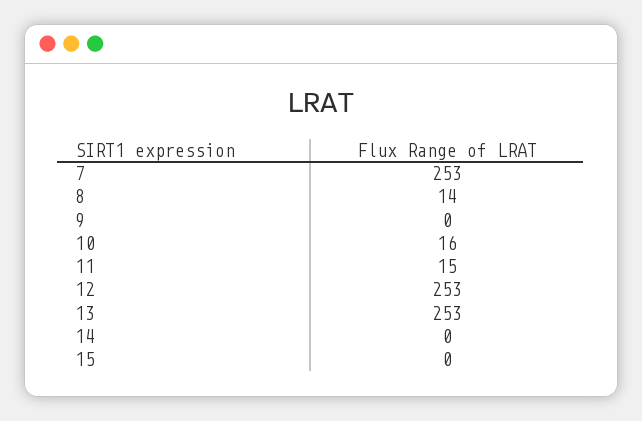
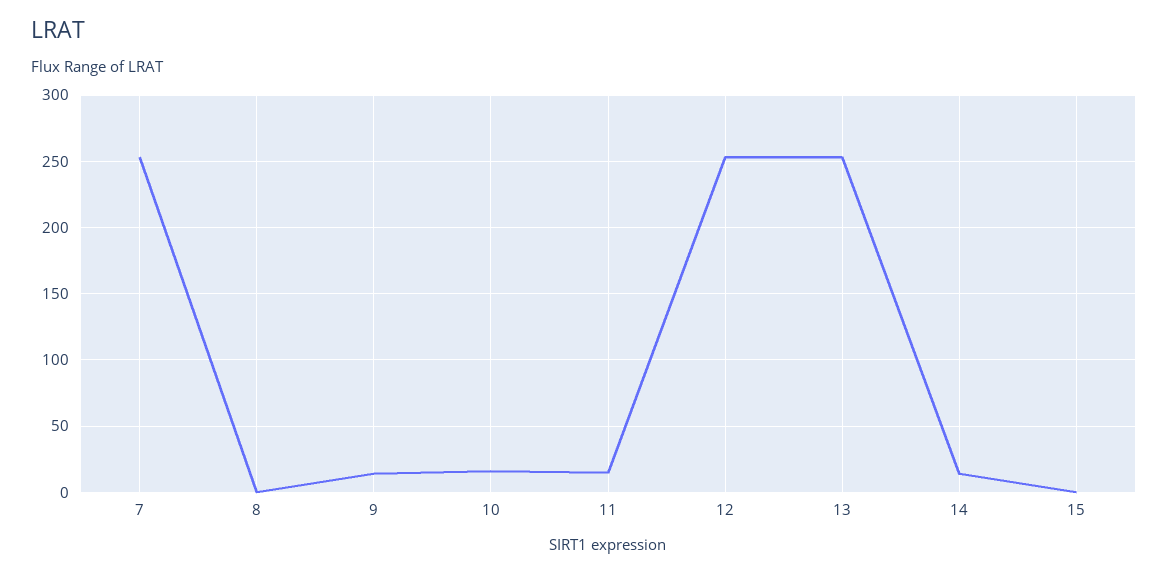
8: 14 -> 0
9: 0 -> 15
14: 0 -> 15

